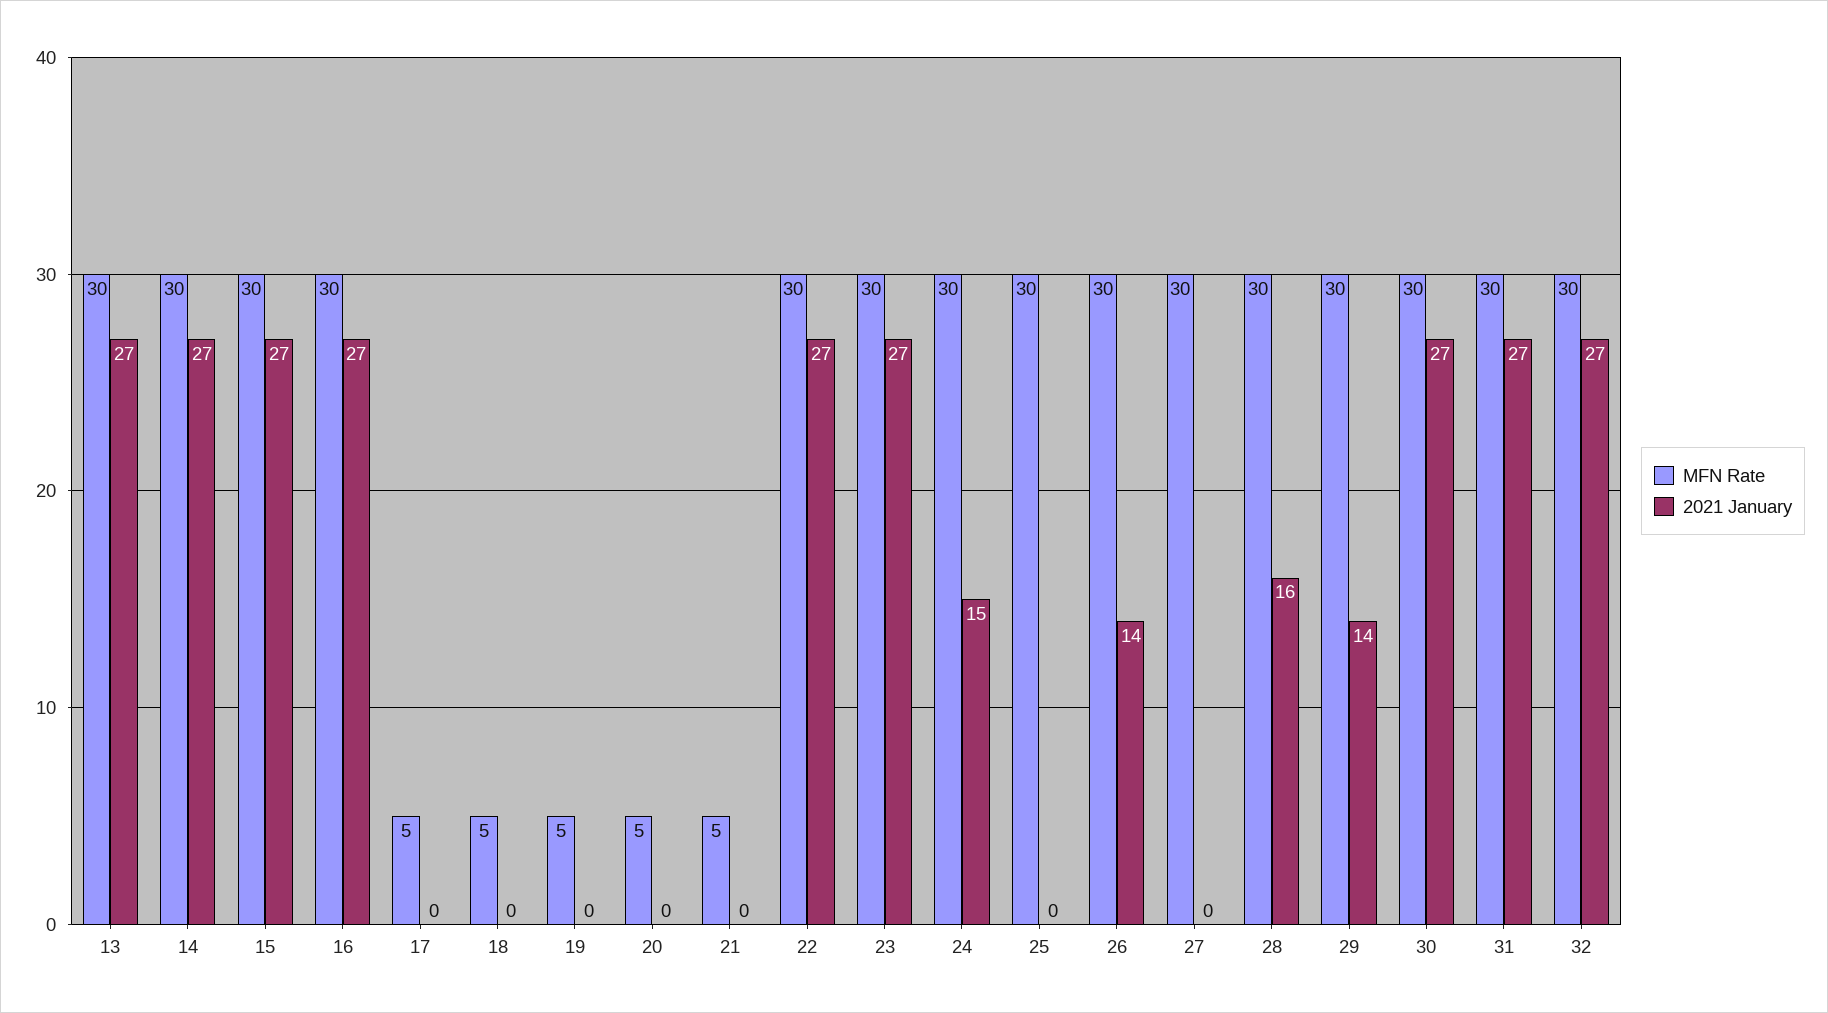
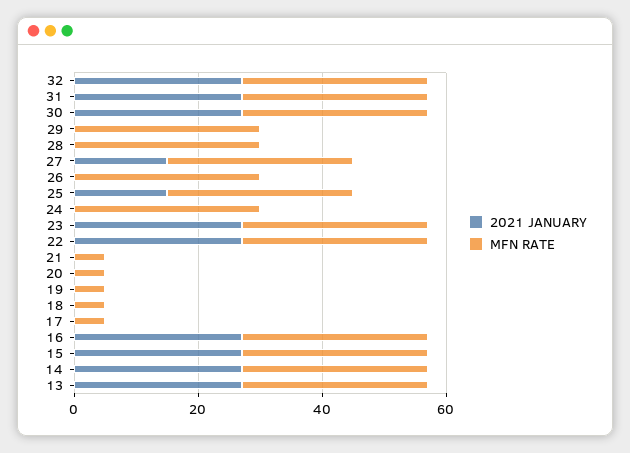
2021 January, 24: 15 -> 0
2021 January, 25: 0 -> 15
2021 January, 26: 14 -> 0
2021 January, 27: 0 -> 15
2021 January, 28: 16 -> 0
2021 January, 29: 14 -> 0

